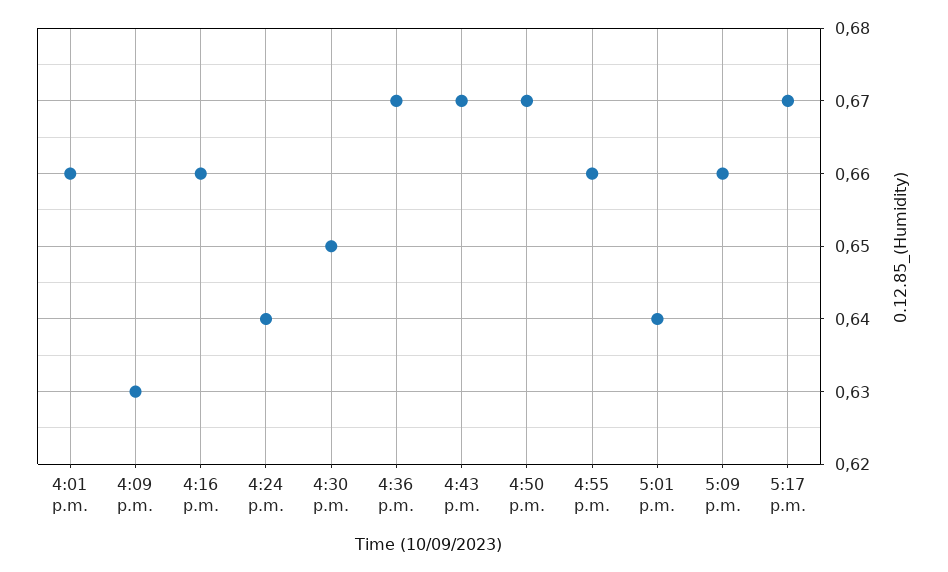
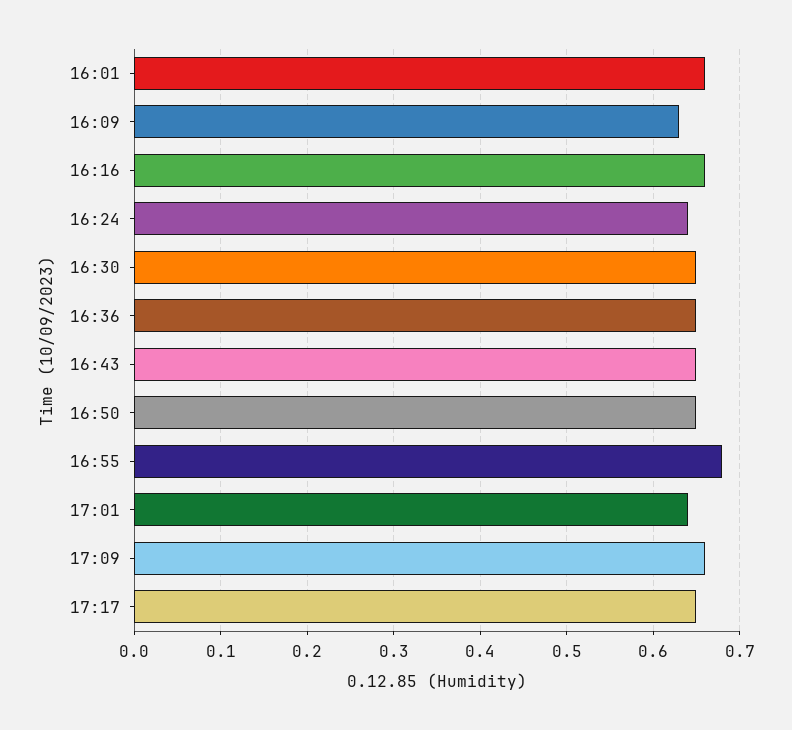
4:36 p.m.: 0.67 -> 0.65
4:43 p.m.: 0.67 -> 0.65
4:50 p.m.: 0.67 -> 0.65
4:55 p.m.: 0.66 -> 0.68
5:17 p.m.: 0.67 -> 0.65

